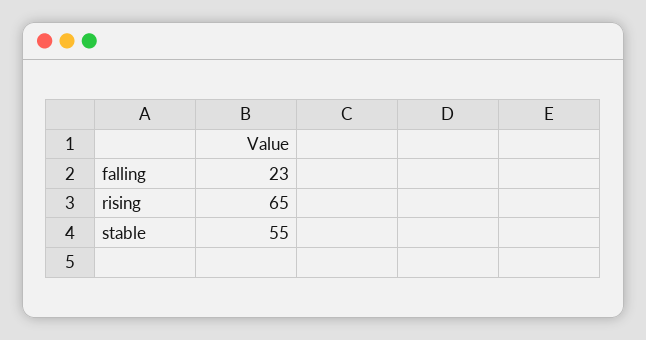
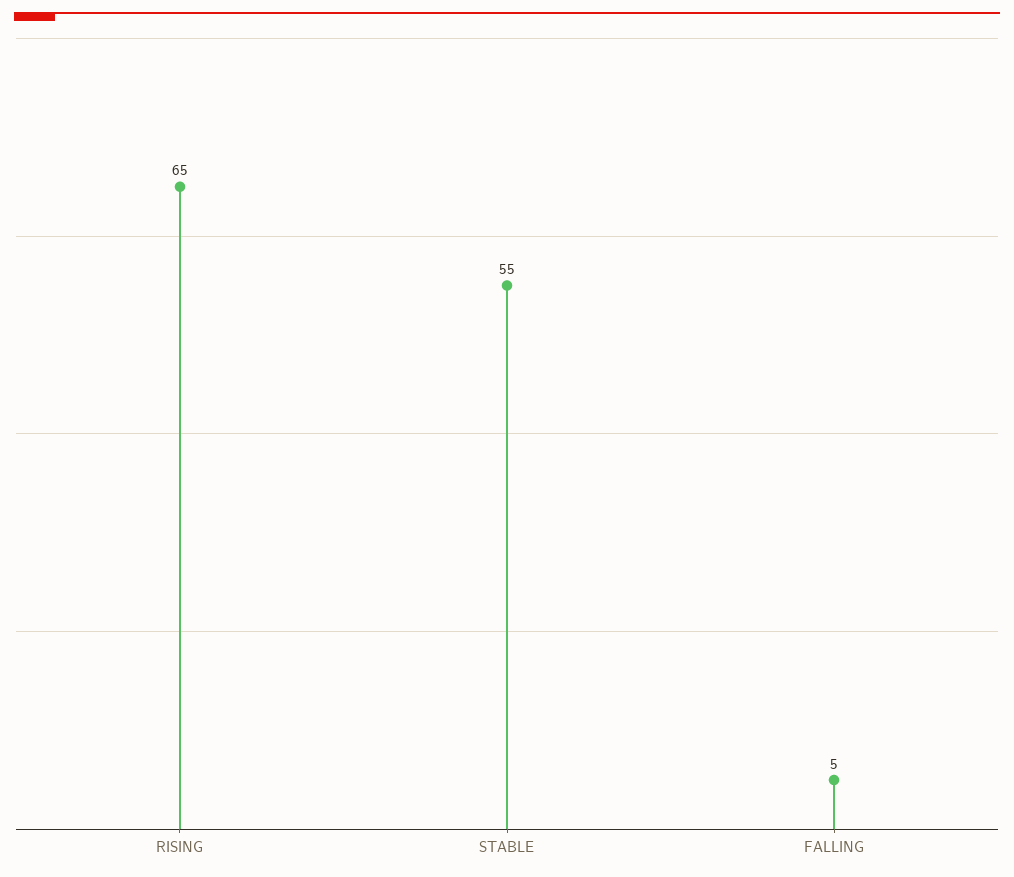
falling: 23 -> 5

